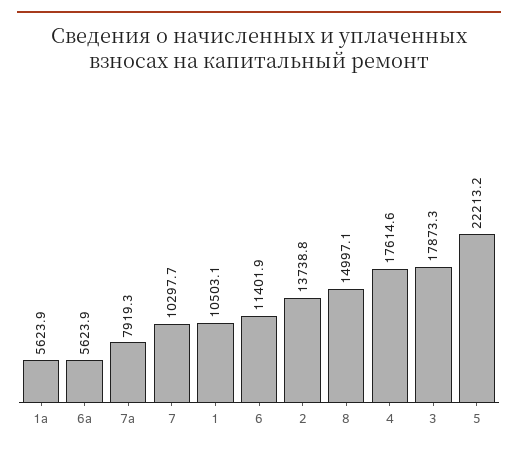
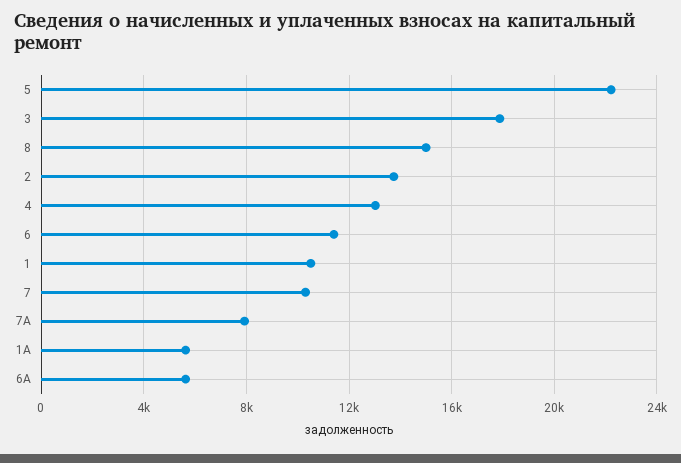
4: 17614.6 -> 13000

